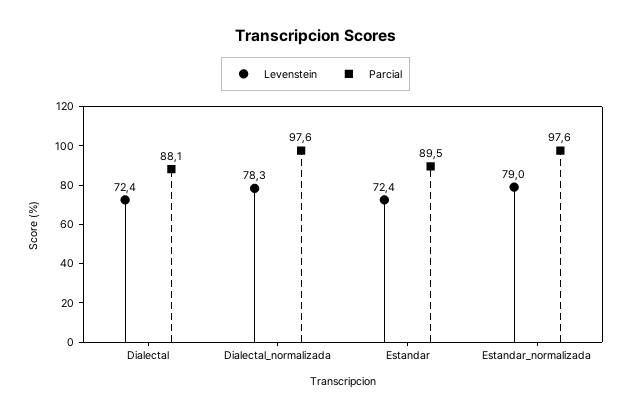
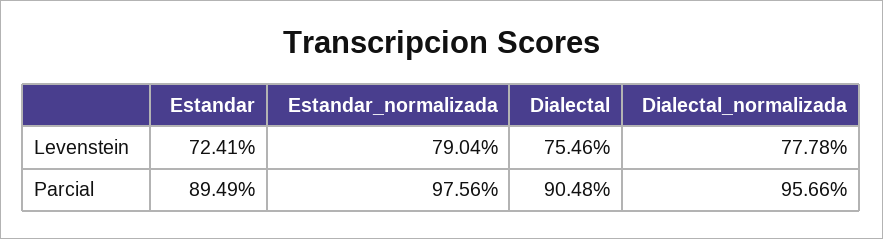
Levenstein, Dialectal: 72.4 -> 75.46
Parcial, Dialectal: 88.1 -> 90.48
Levenstein, Dialectal_normalizada: 78.3 -> 77.78
Parcial, Dialectal_normalizada: 97.6 -> 95.66

